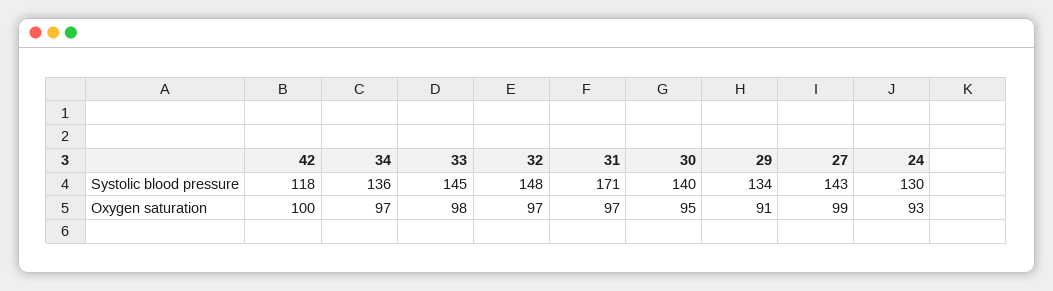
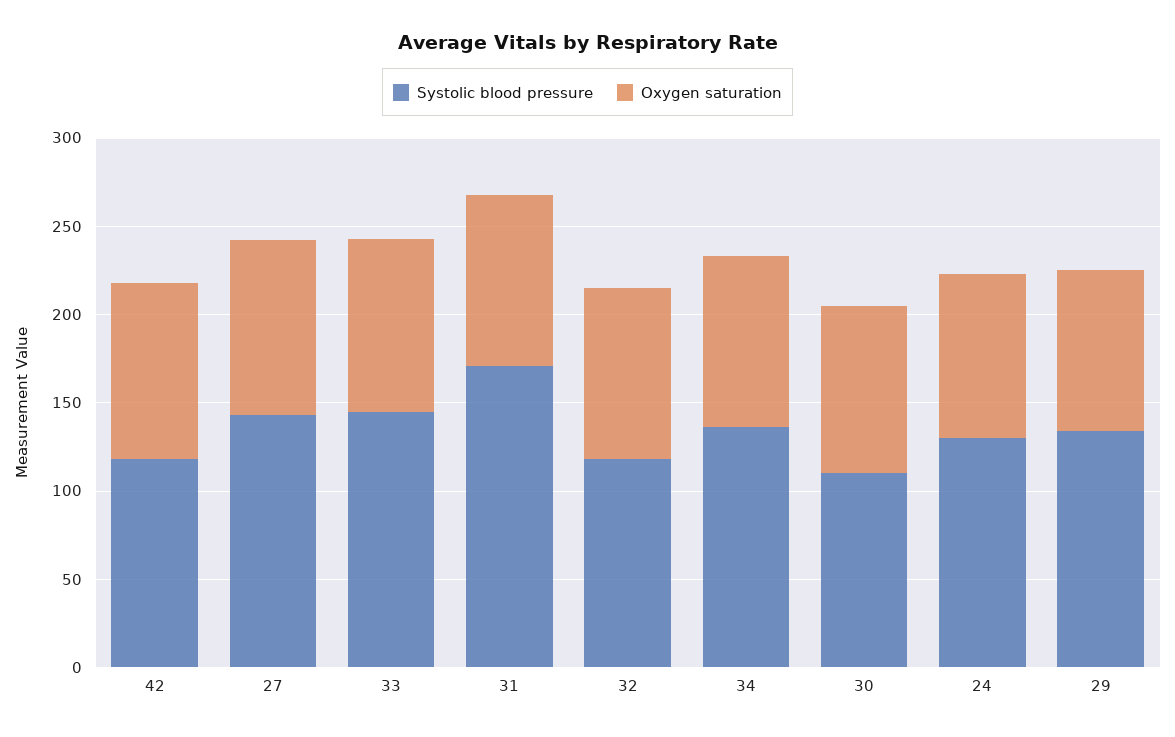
Systolic blood pressure, 32: 148 -> 120
Systolic blood pressure, 30: 140 -> 110

